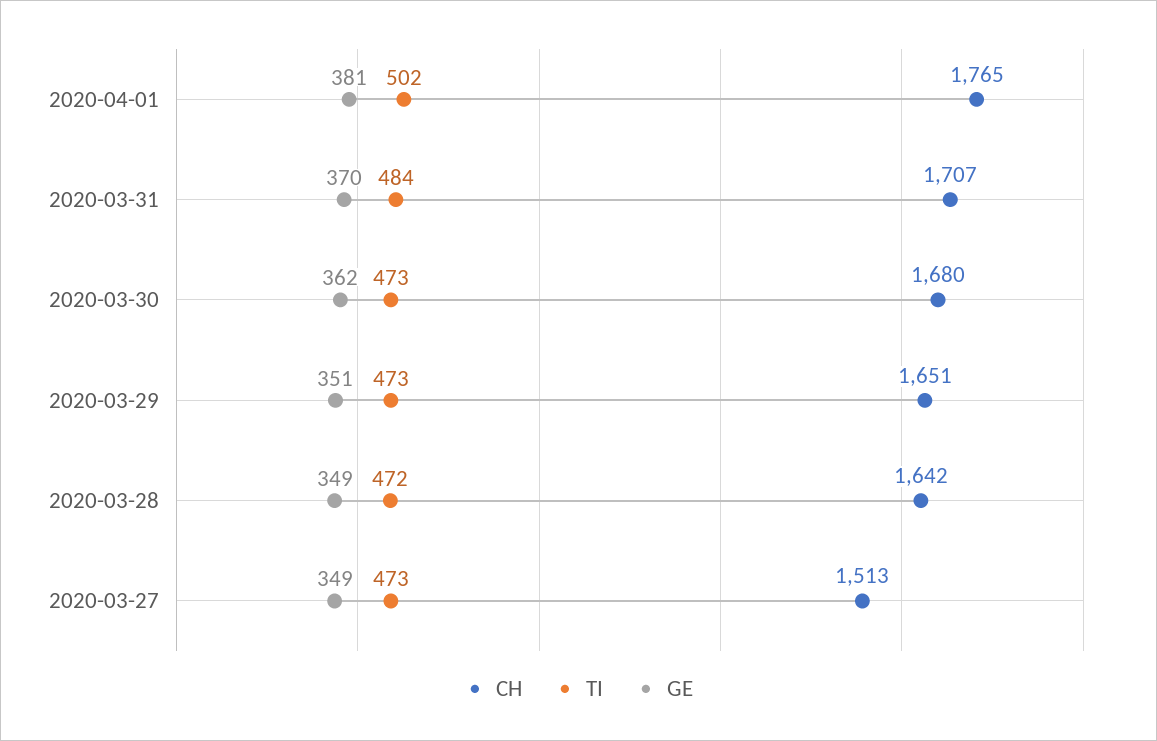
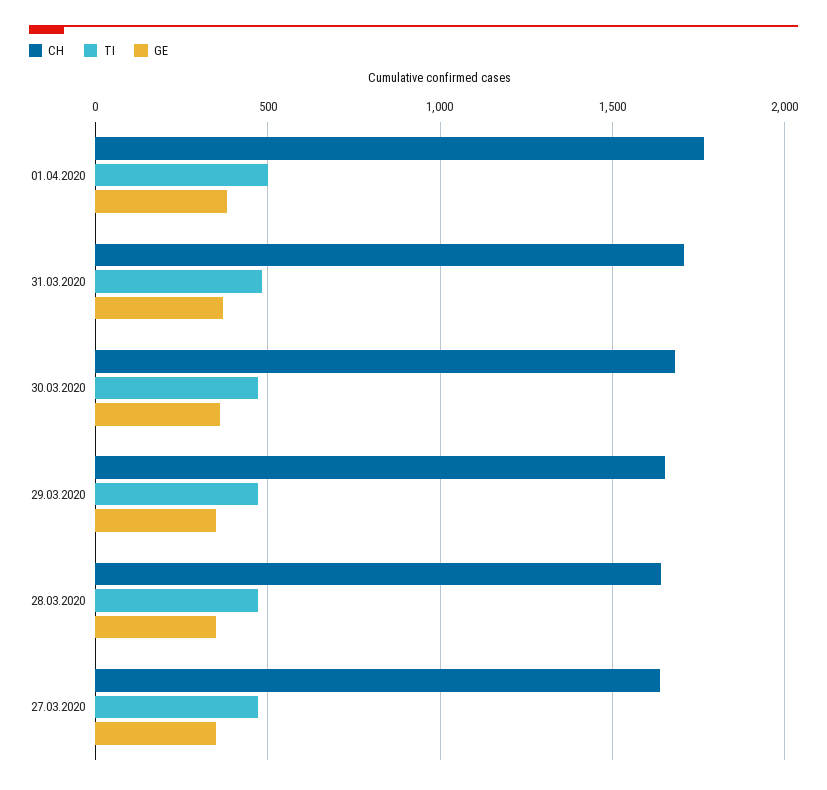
CH, 2020-03-27: 1513 -> 1650

